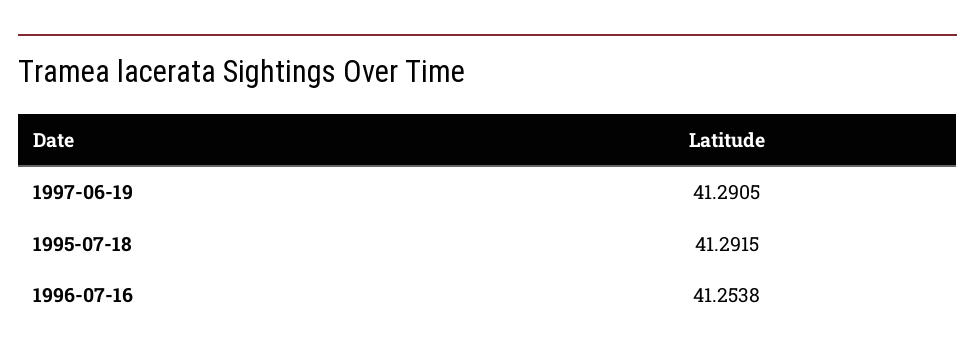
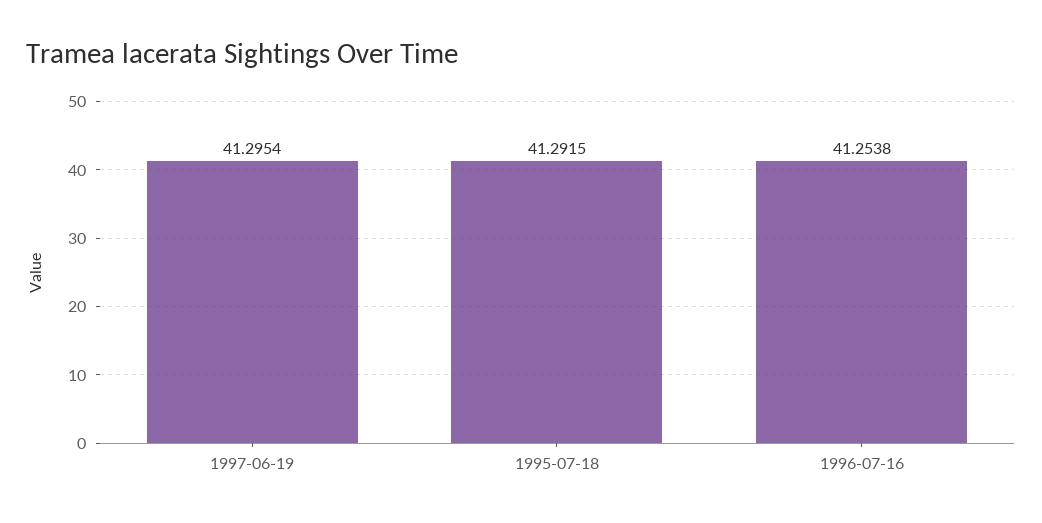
1997-06-19: 41.2905 -> 41.2954

